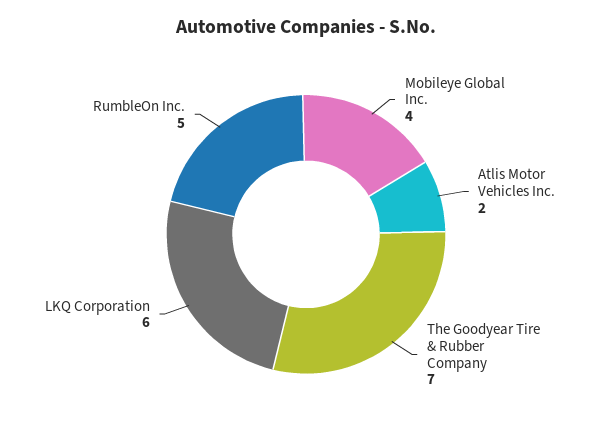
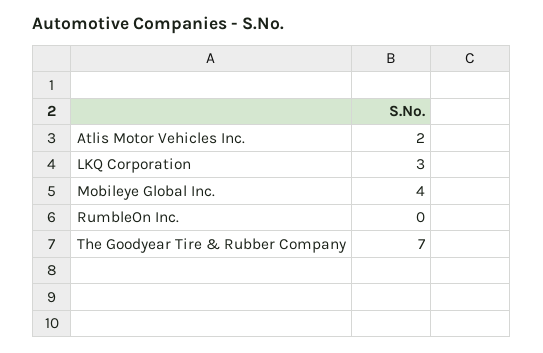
LKQ Corporation: 6 -> 3
RumbleOn Inc.: 5 -> 0

